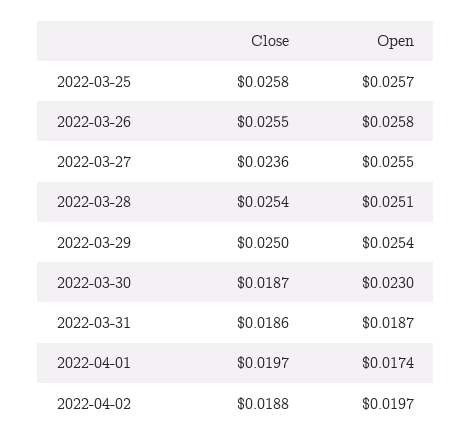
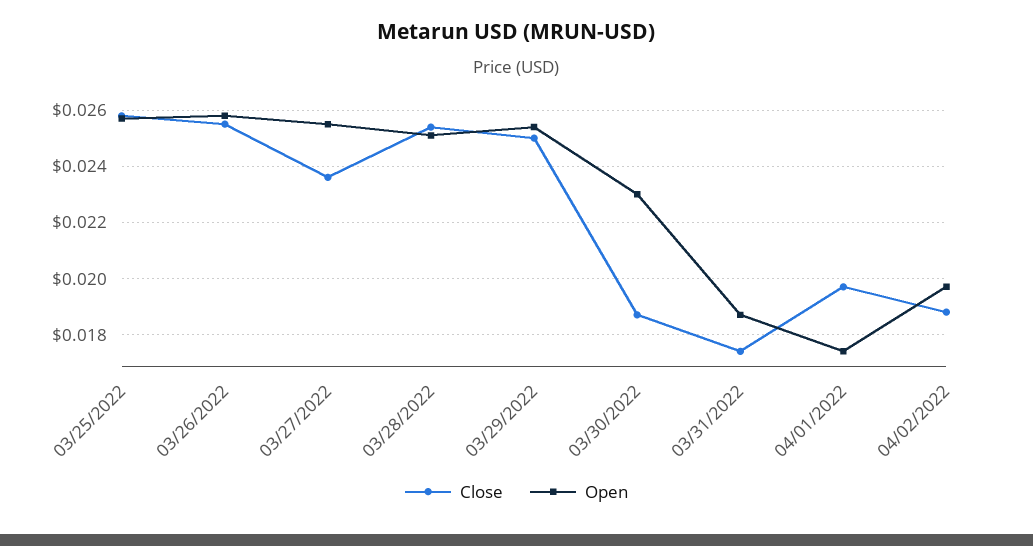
Close, 2022-03-31: 0.0186 -> 0.0175

